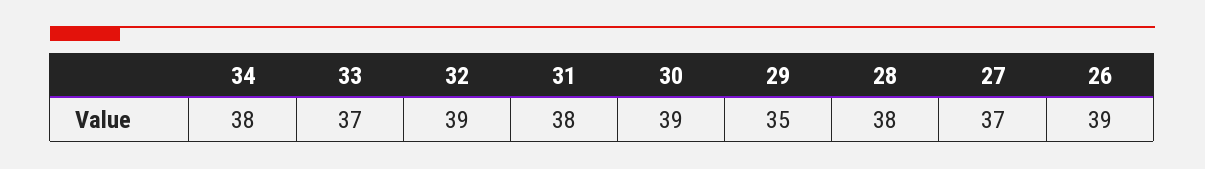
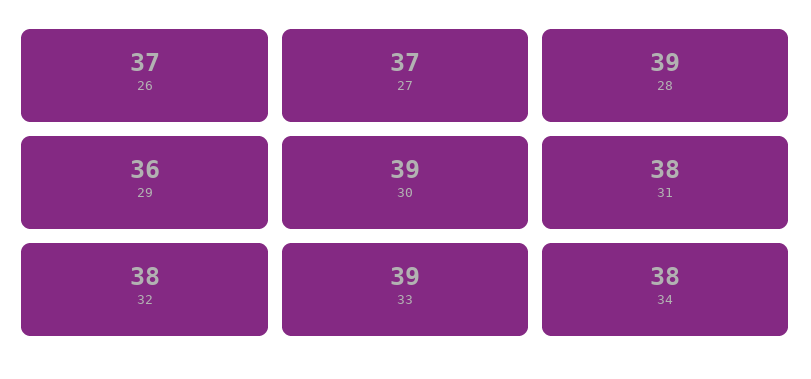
33: 37 -> 39
32: 39 -> 38
29: 35 -> 36
28: 38 -> 39
26: 39 -> 37

